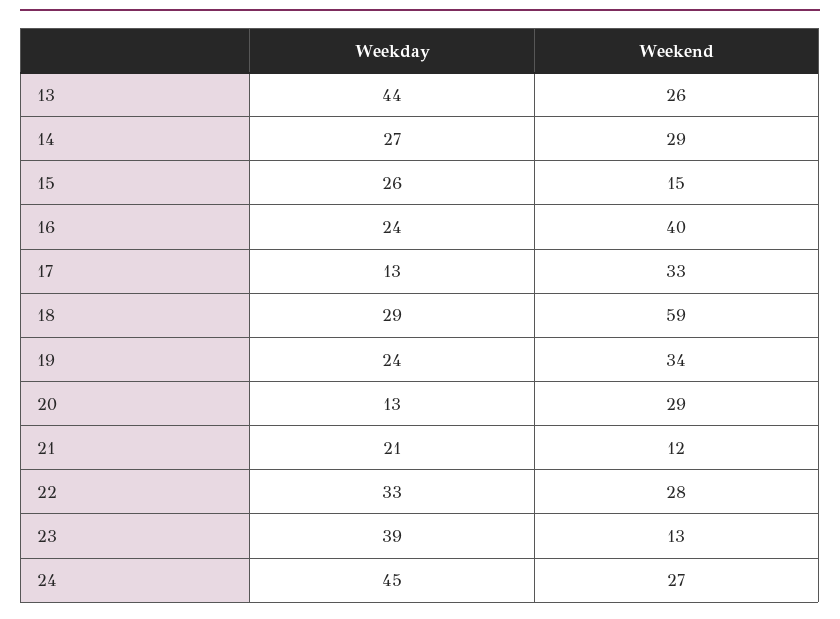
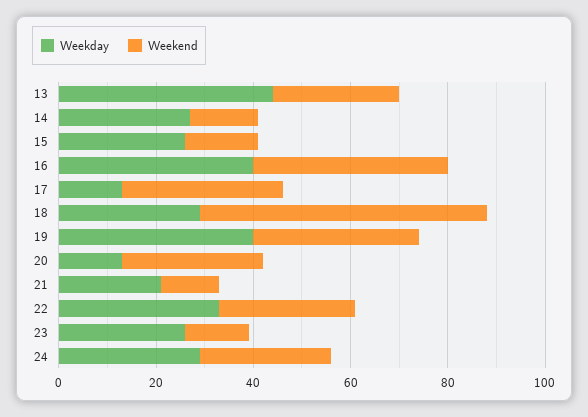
Weekend, 14: 29 -> 15
Weekday, 16: 24 -> 40
Weekday, 19: 24 -> 40
Weekday, 23: 39 -> 25
Weekday, 24: 45 -> 30

